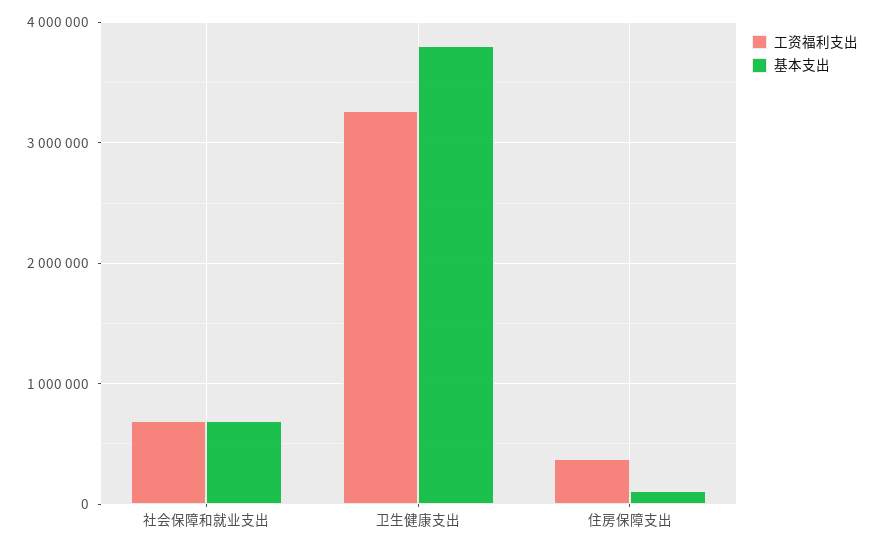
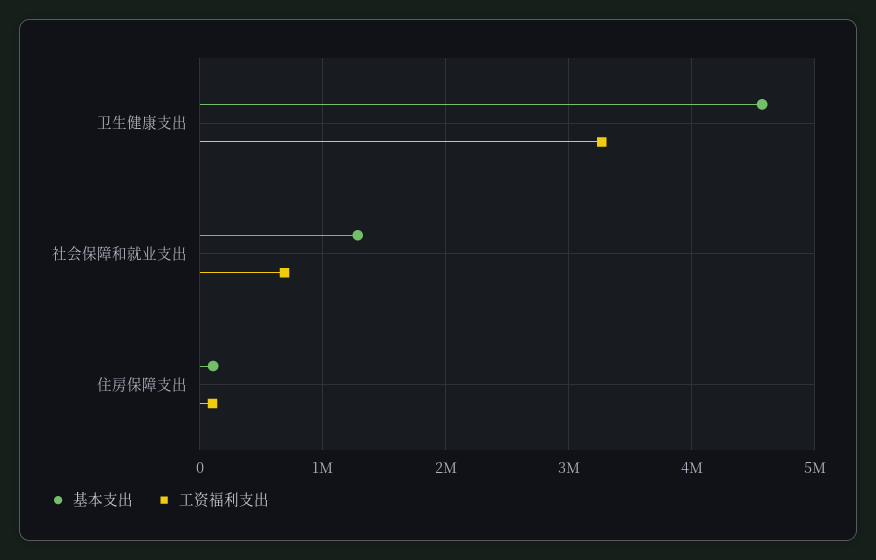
基本支出, 社会保障和就业支出: 700000 -> 1300000
基本支出, 卫生健康支出: 3800000 -> 4600000
工资福利支出, 住房保障支出: 400000 -> 100000

